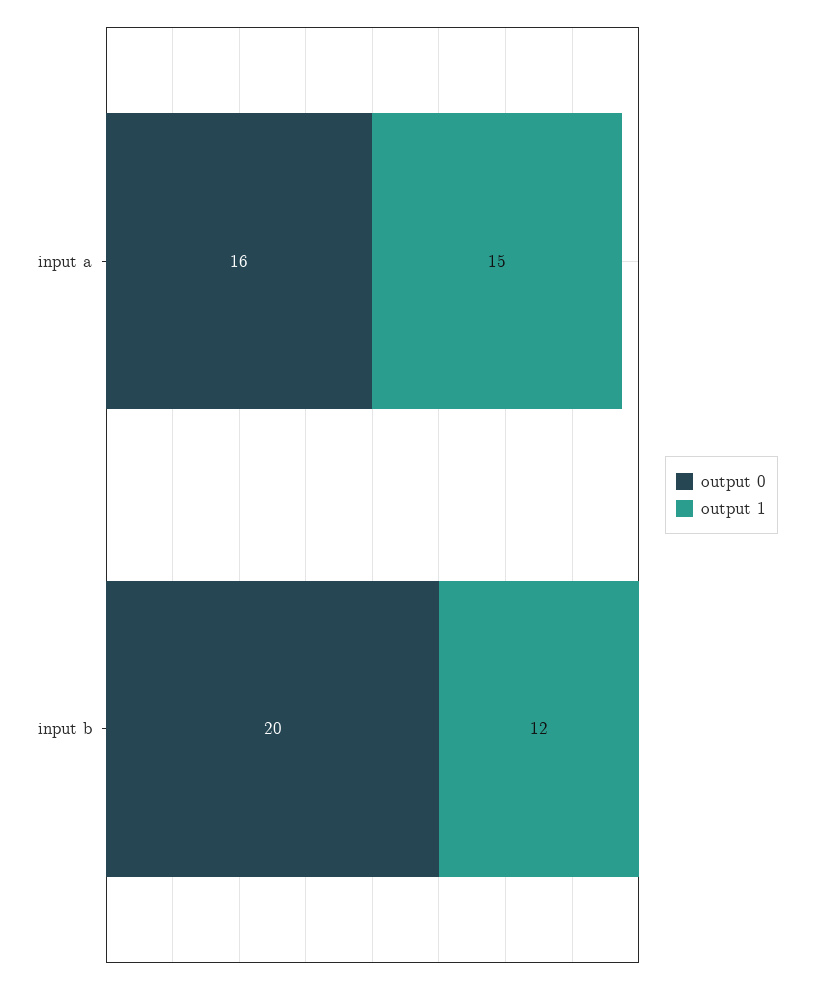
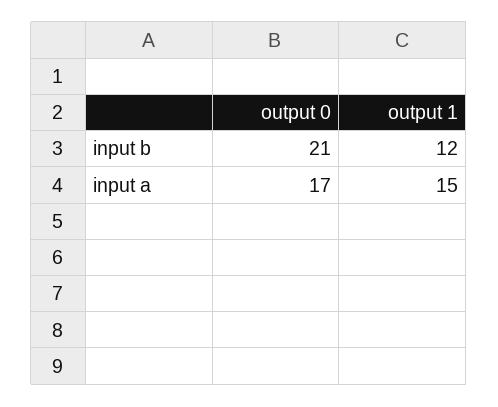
output 0, input a: 16 -> 17
output 0, input b: 20 -> 21

